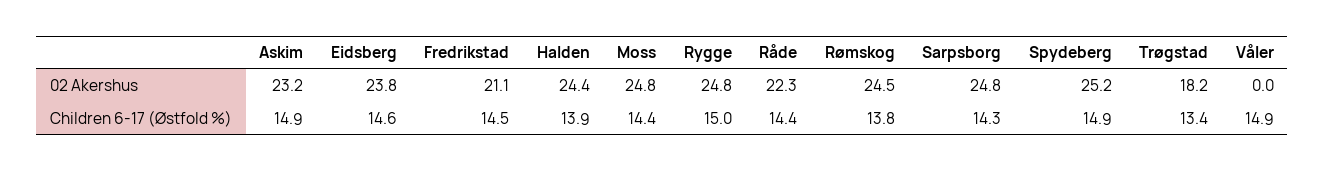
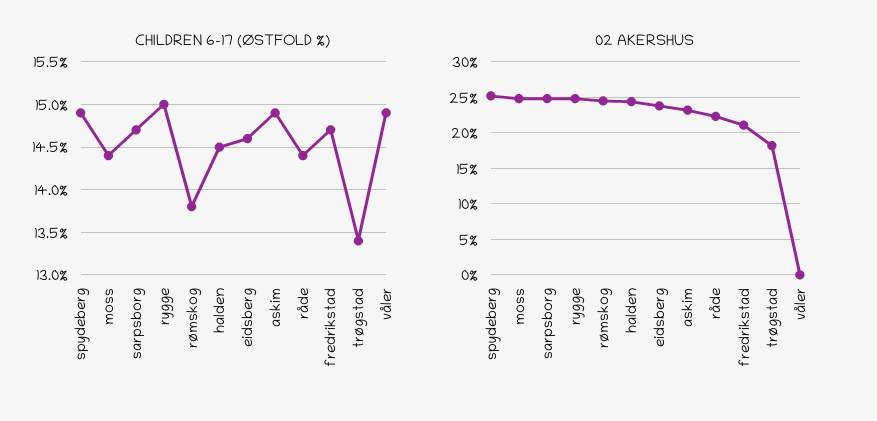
Children 6-17 (Østfold %), Fredrikstad: 14.5 -> 14.7
Children 6-17 (Østfold %), Halden: 13.9 -> 14.5
Children 6-17 (Østfold %), Sarpsborg: 14.3 -> 14.7

